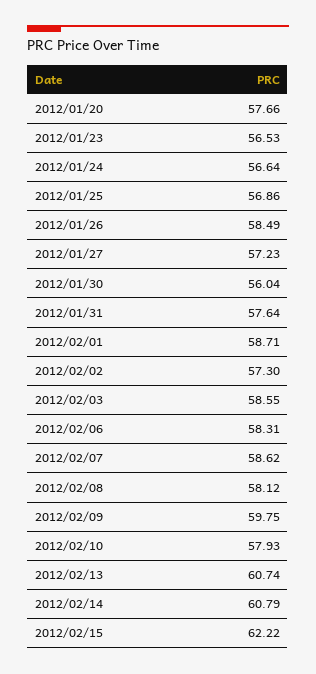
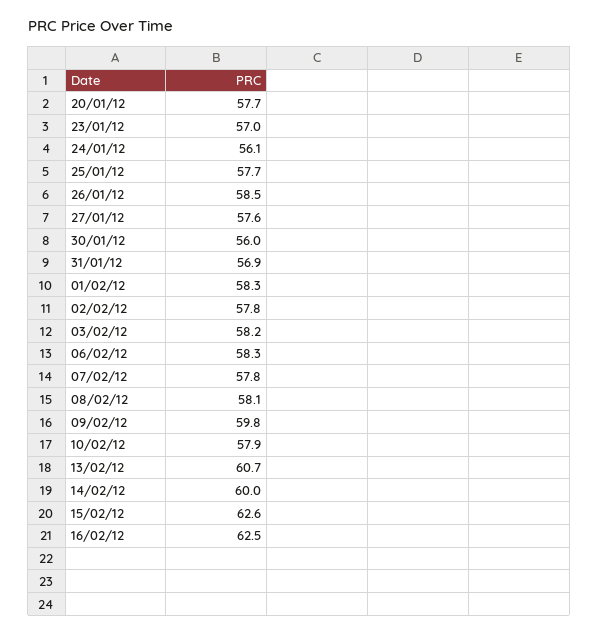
2012/01/23: 56.53 -> 57
2012/01/24: 56.64 -> 56.1
2012/01/25: 56.86 -> 57.7
2012/01/27: 57.23 -> 57.6
2012/01/31: 57.64 -> 56.9
2012/02/01: 58.71 -> 58.3
2012/02/02: 57.3 -> 57.8
2012/02/03: 58.55 -> 58.2
2012/02/07: 58.62 -> 57.8
2012/02/14: 60.79 -> 60
2012/02/15: 62.22 -> 62.6
16/02/12: none -> 62.5

